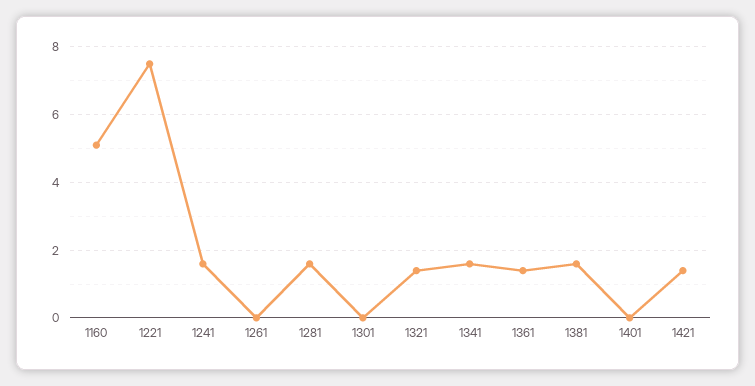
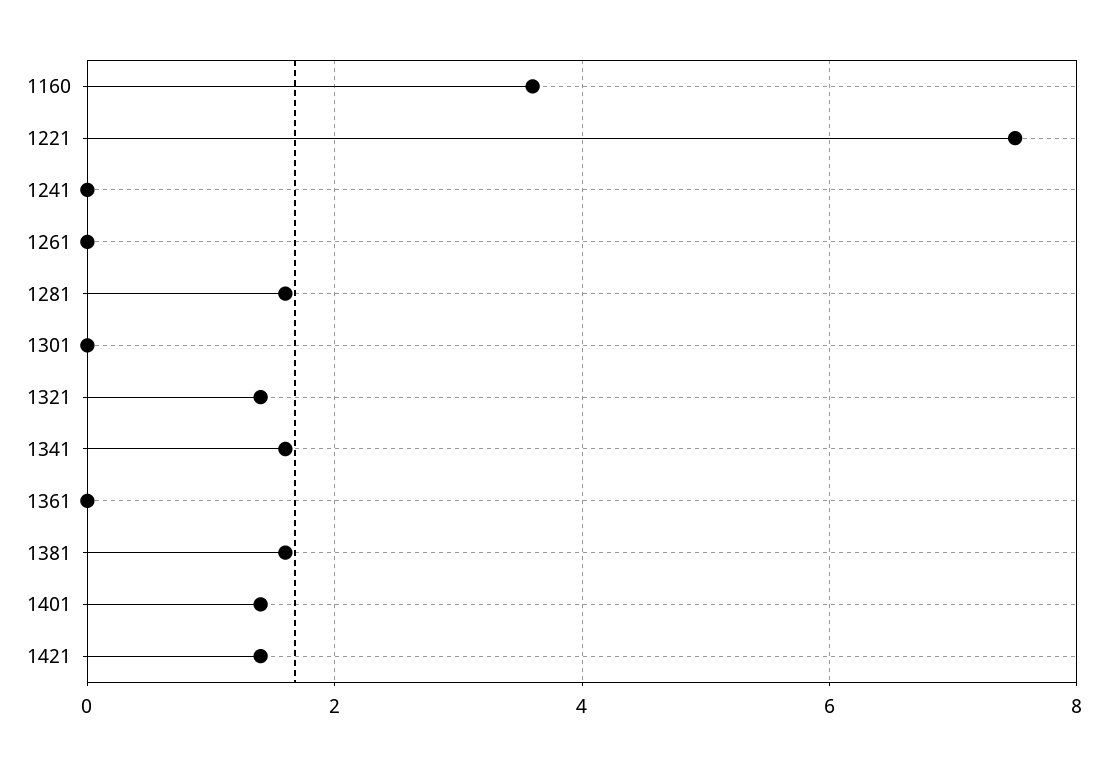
1160: 5 -> 3.5
1241: 1.5 -> 0
1361: 1.5 -> 0
1401: 0 -> 1.5

